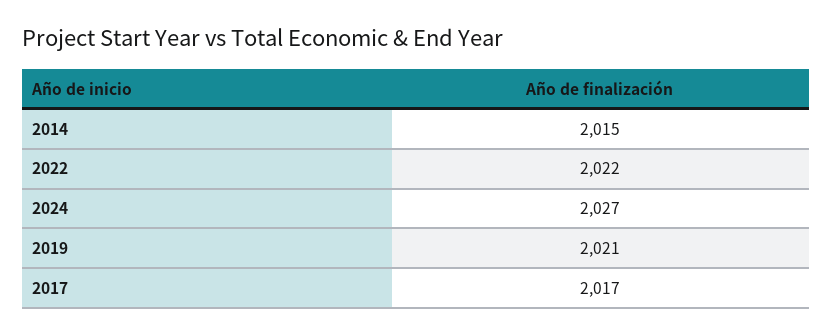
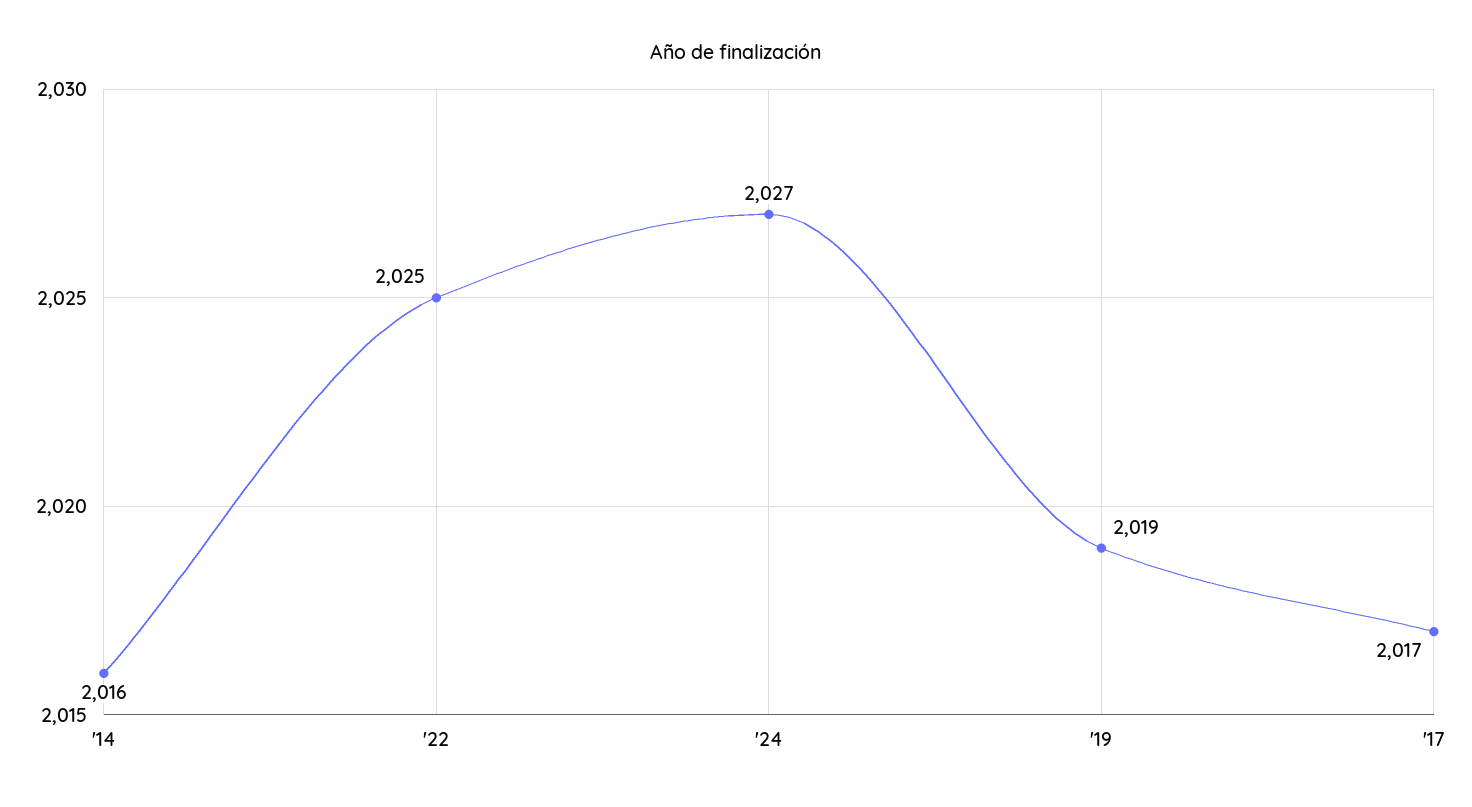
2014: 2015 -> 2016
2022: 2022 -> 2025
2019: 2021 -> 2019

